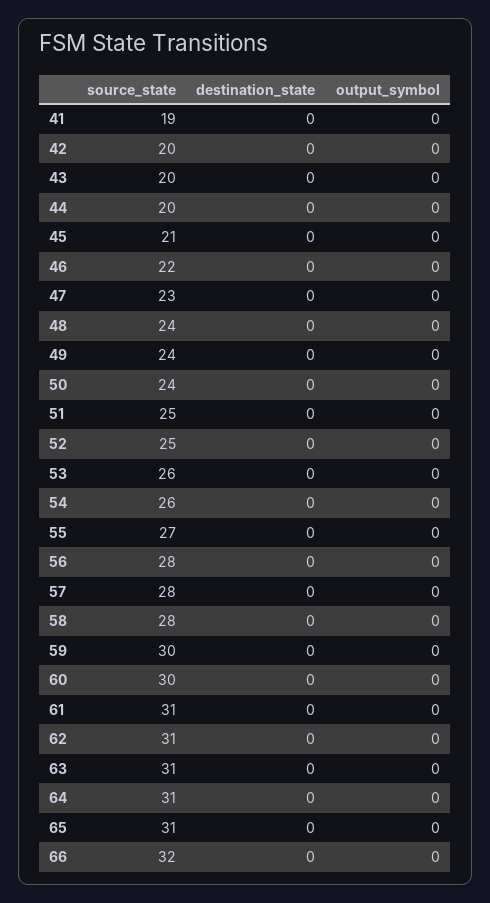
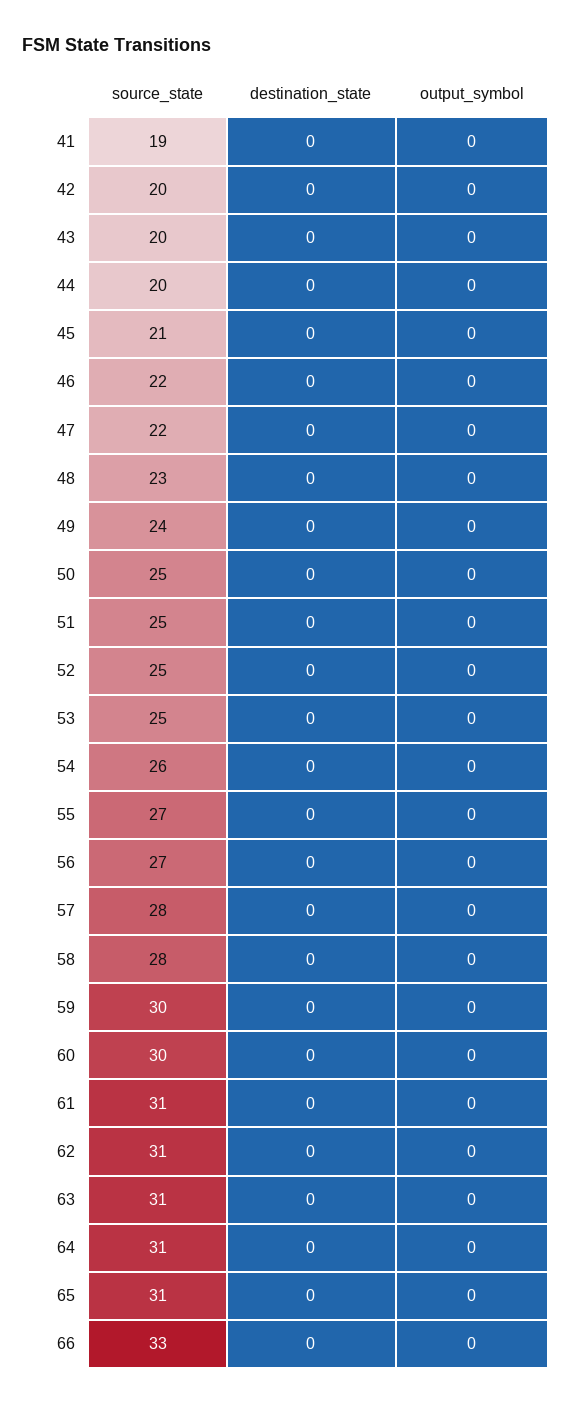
source_state, 47: 23 -> 22
source_state, 48: 24 -> 23
source_state, 50: 24 -> 25
source_state, 53: 26 -> 25
source_state, 56: 28 -> 27
source_state, 66: 32 -> 33

